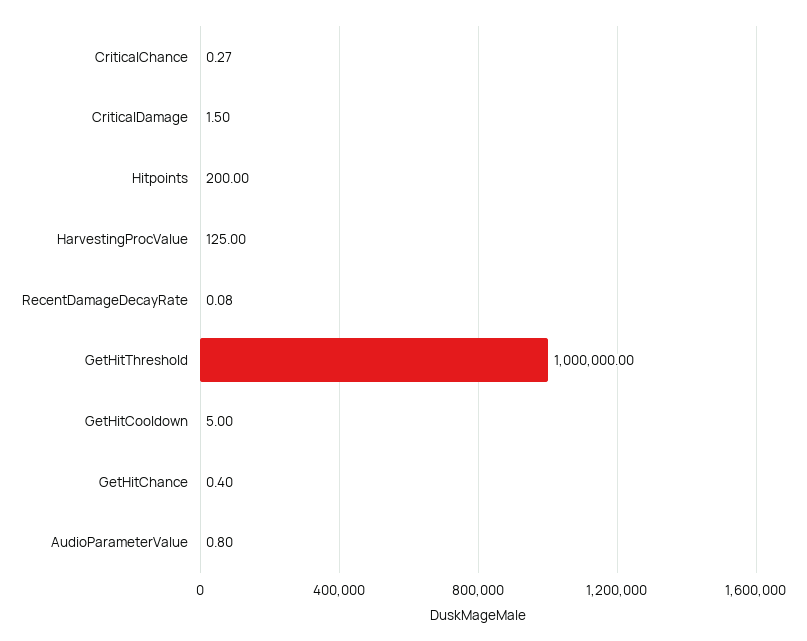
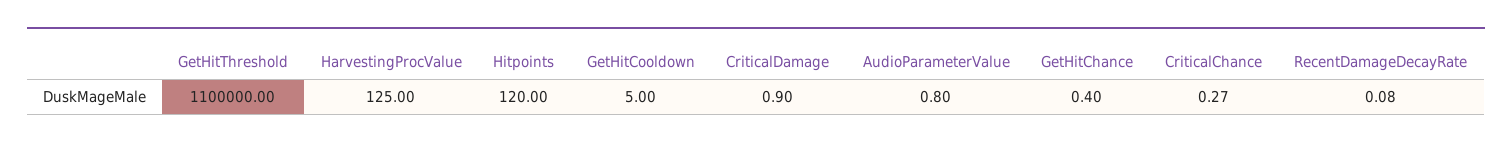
CriticalDamage: 1.5 -> 0.9
Hitpoints: 200 -> 120
GetHitThreshold: 1000000 -> 1100000

